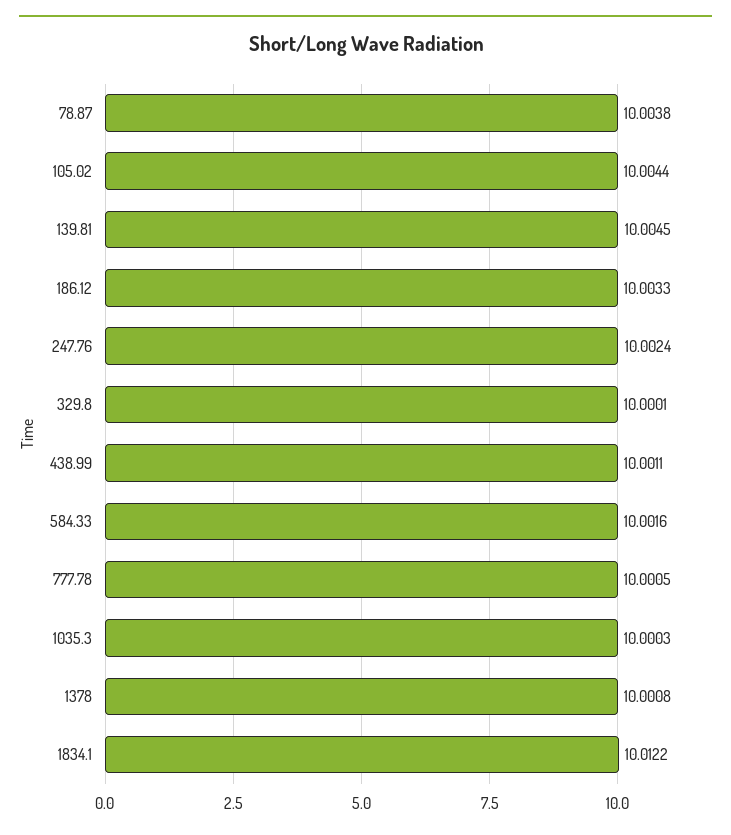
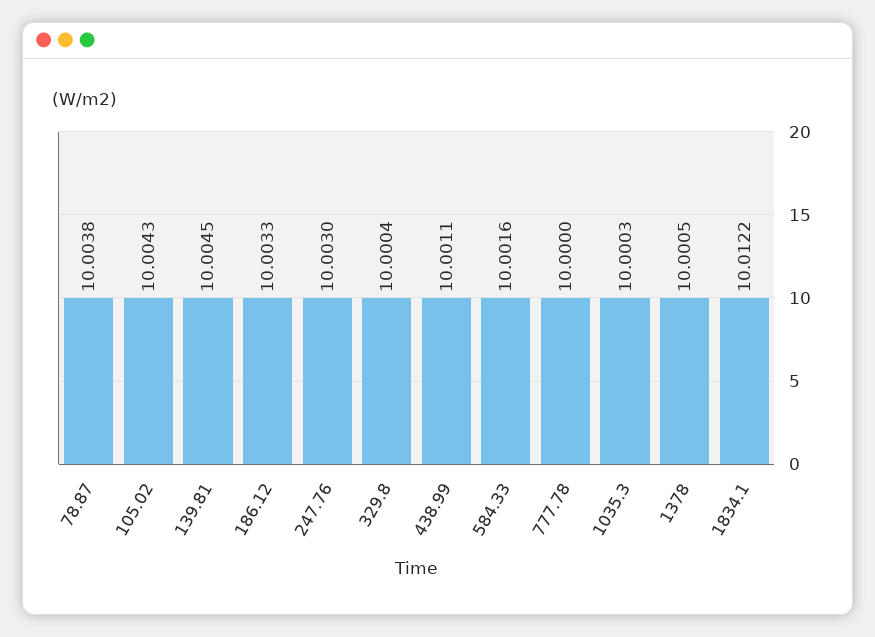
105.02: 10.0044 -> 10.0043
247.76: 10.0024 -> 10.003
329.8: 10.0001 -> 10.0004
777.78: 10.0005 -> 10
1378: 10.0008 -> 10.0005

